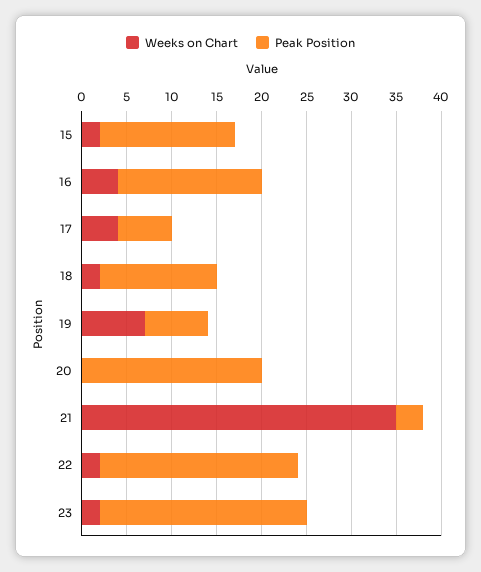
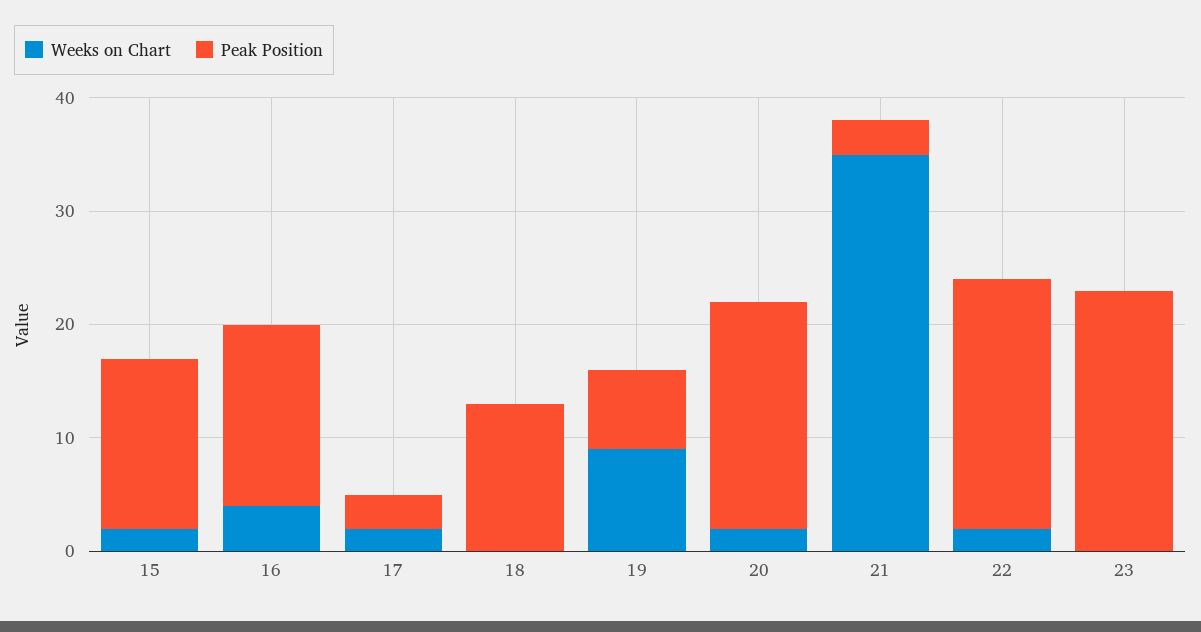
Weeks on Chart, 17: 4 -> 2
Peak Position, 17: 6 -> 3
Weeks on Chart, 18: 2 -> 0
Weeks on Chart, 19: 7 -> 9
Weeks on Chart, 20: 0 -> 2
Weeks on Chart, 23: 2 -> 0

